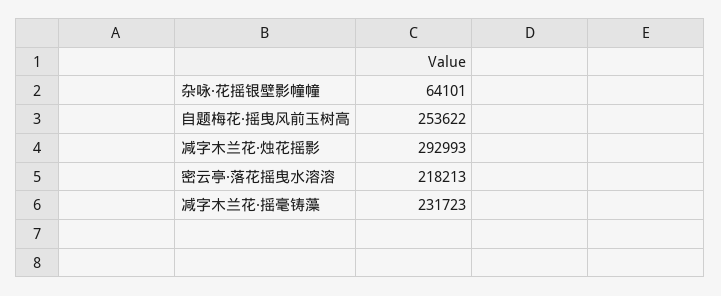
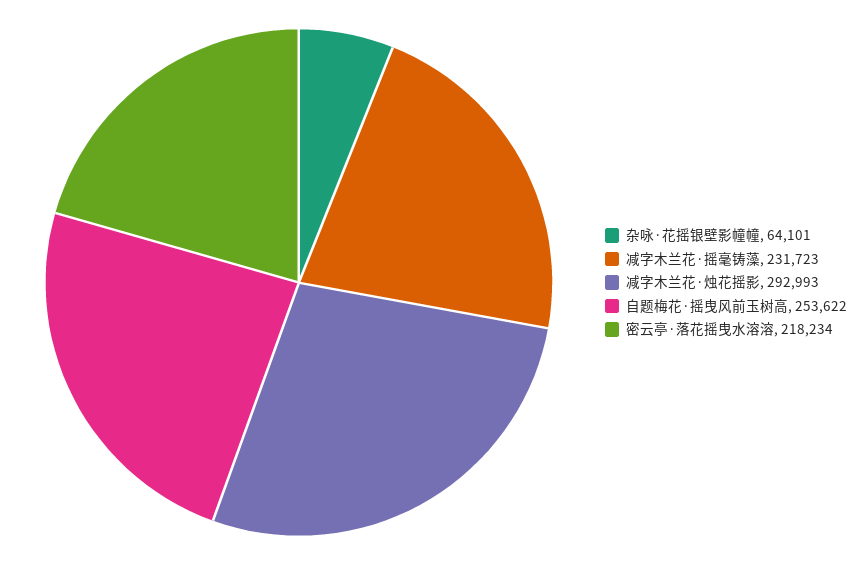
密云亭·落花摇曳水溶溶: 218213 -> 218234

